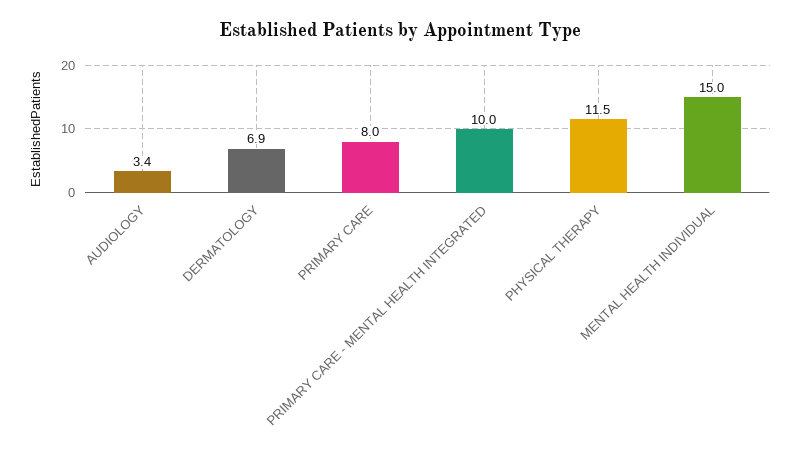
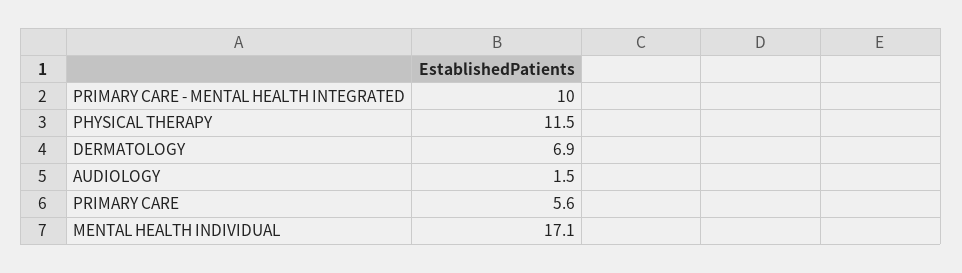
AUDIOLOGY: 3.4 -> 1.5
PRIMARY CARE: 8 -> 5.6
MENTAL HEALTH INDIVIDUAL: 15 -> 17.1

